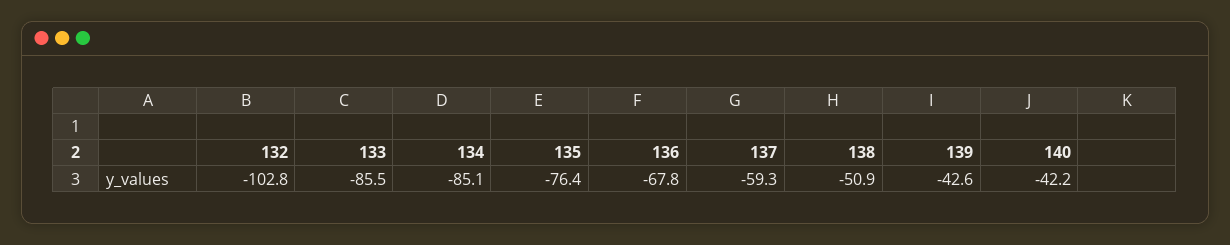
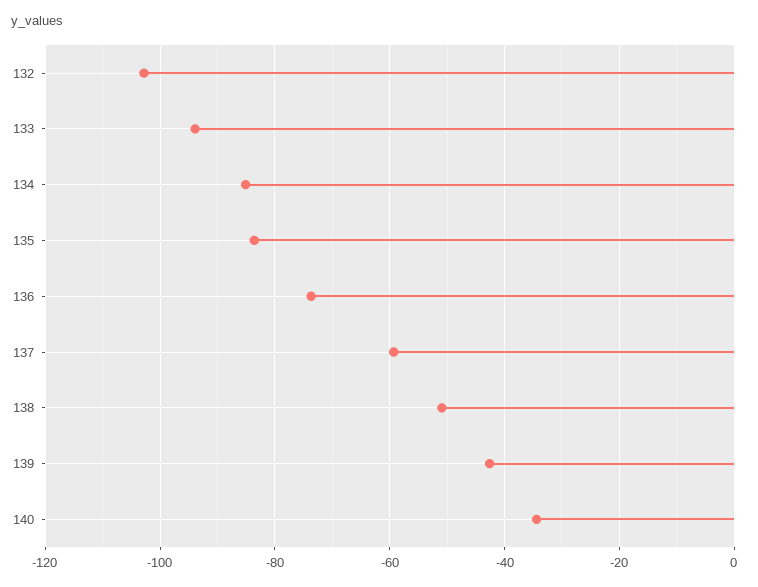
133: -85.5 -> -94
135: -76.4 -> -84
136: -67.8 -> -74
140: -42.2 -> -34

